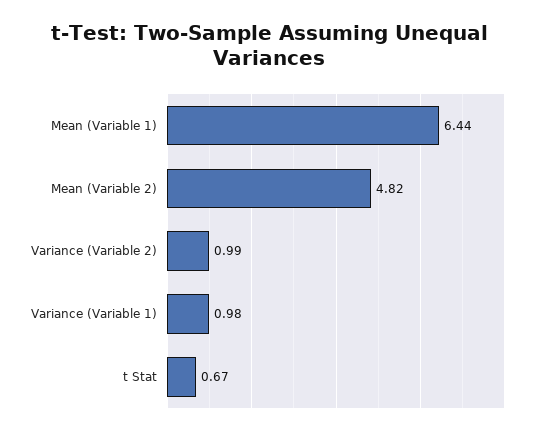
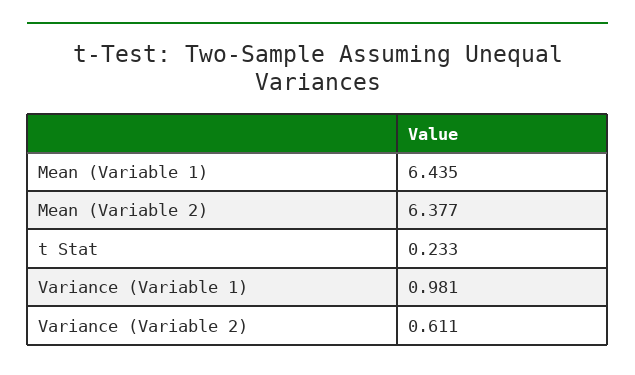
Mean (Variable 2): 4.82 -> 6.377
Variance (Variable 2): 0.99 -> 0.611
t Stat: 0.67 -> 0.233

